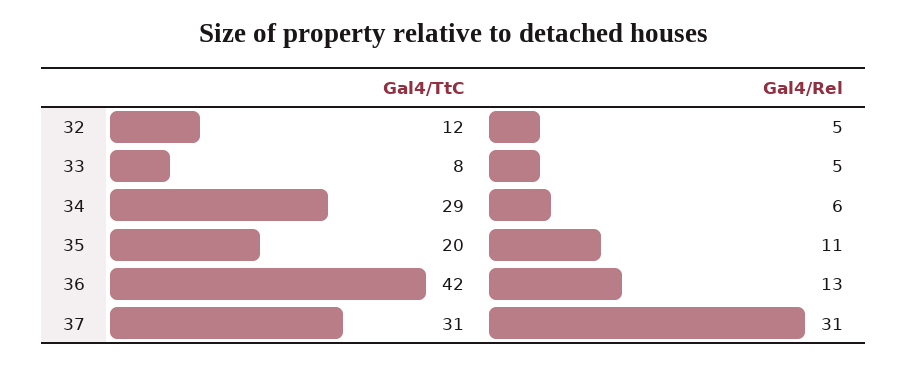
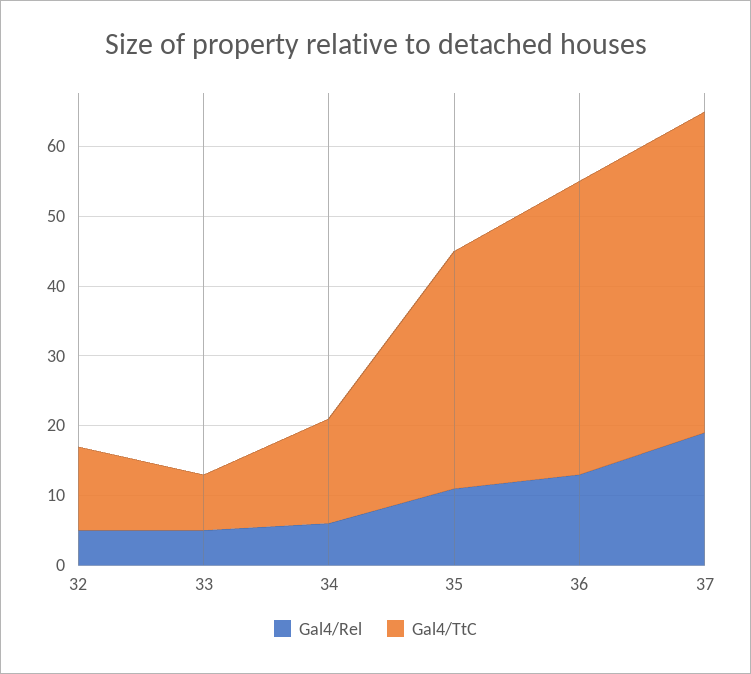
Gal4/TtC, 34: 29 -> 15
Gal4/TtC, 35: 20 -> 35
Gal4/TtC, 37: 31 -> 45
Gal4/Rel, 37: 31 -> 20

